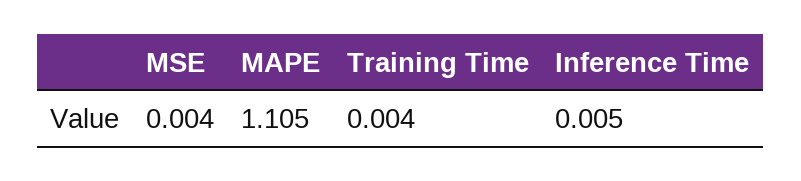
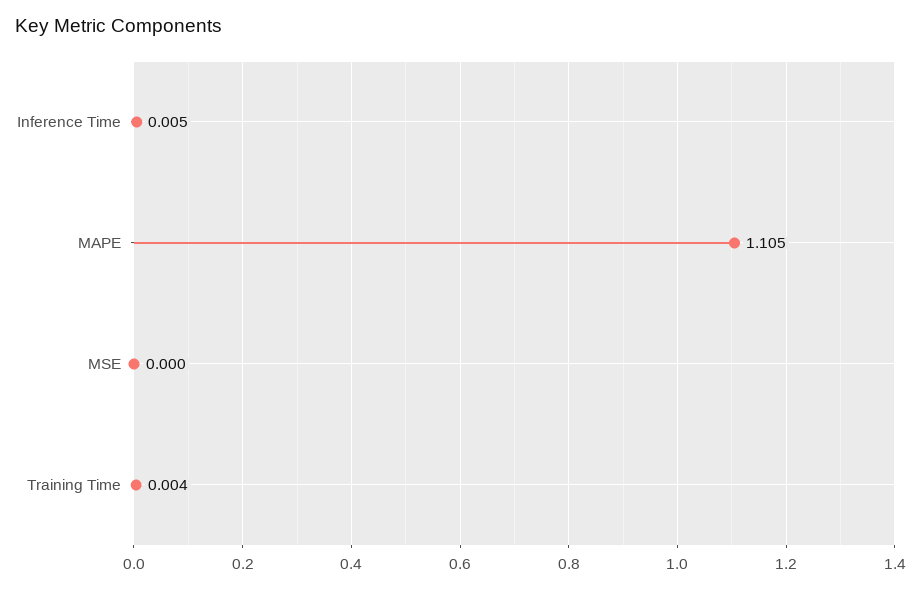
MSE: 0.004 -> 0

